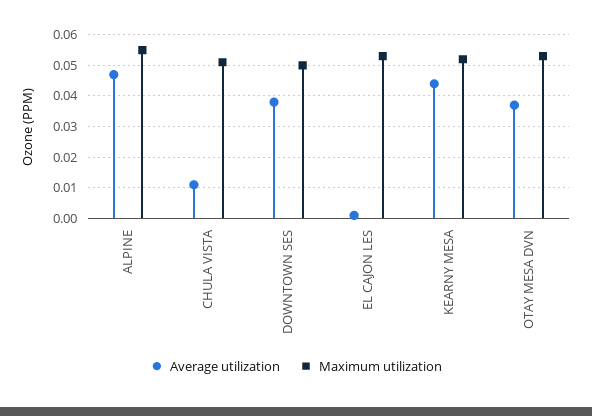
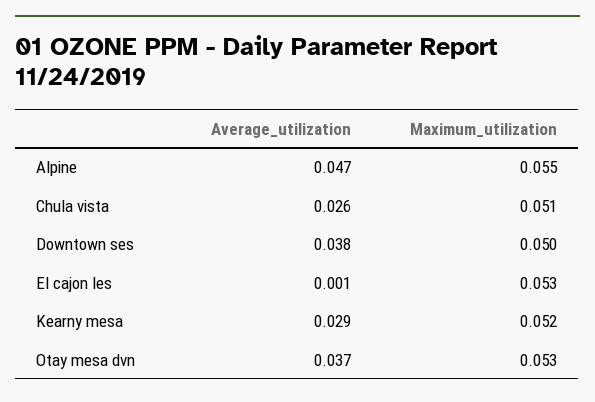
Average utilization, CHULA VISTA: 0.01 -> 0.026
Average utilization, KEARNY MESA: 0.045 -> 0.029

